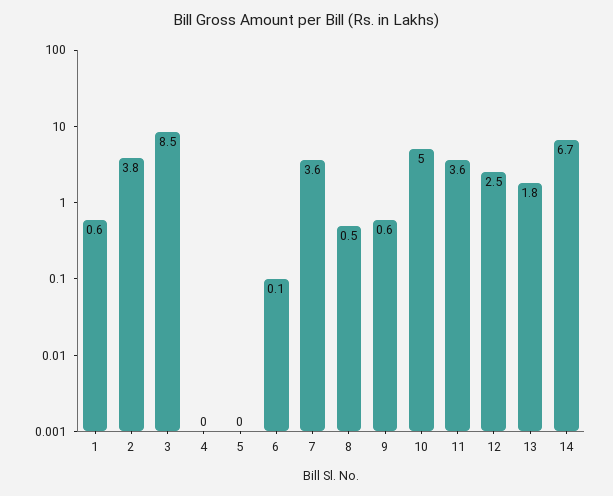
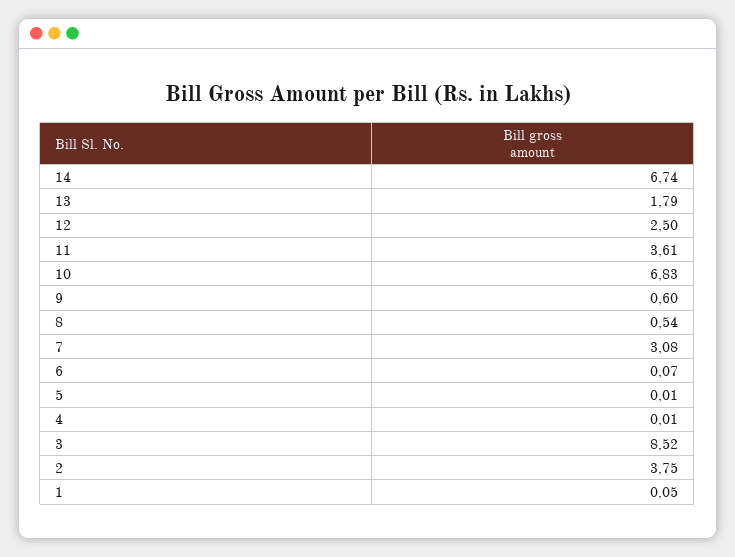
1: 0.6 -> 0.05
7: 3.6 -> 3.08
10: 5 -> 6.83

